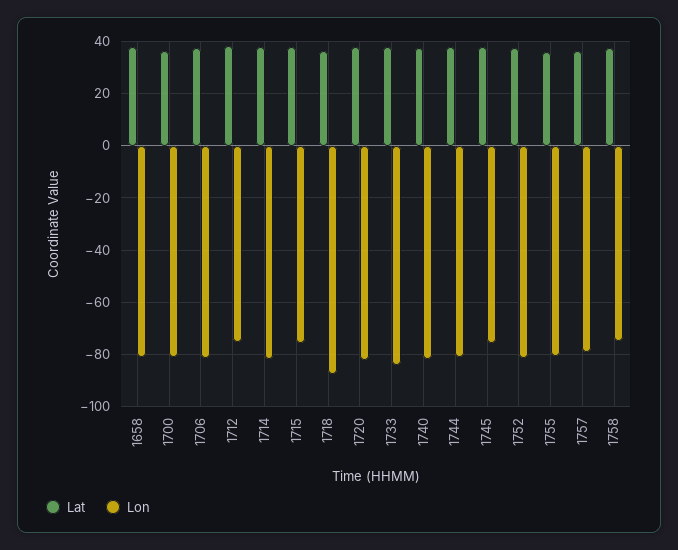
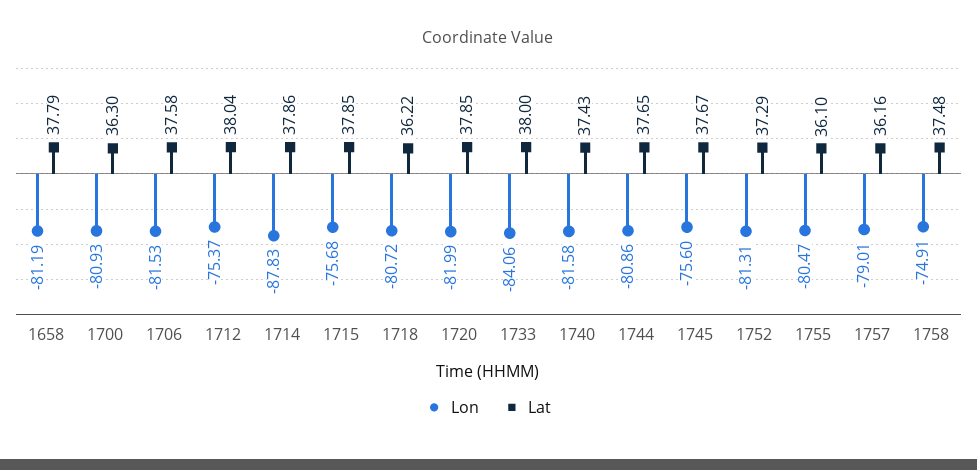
Lon, 1714: -82.5 -> -87.83
Lon, 1718: -87.5 -> -80.72

